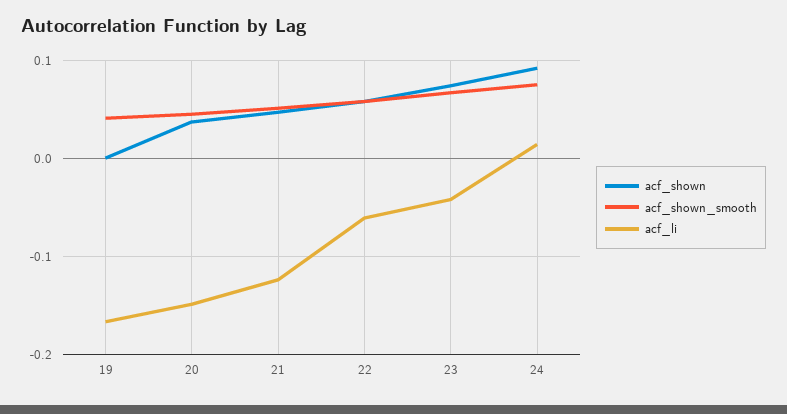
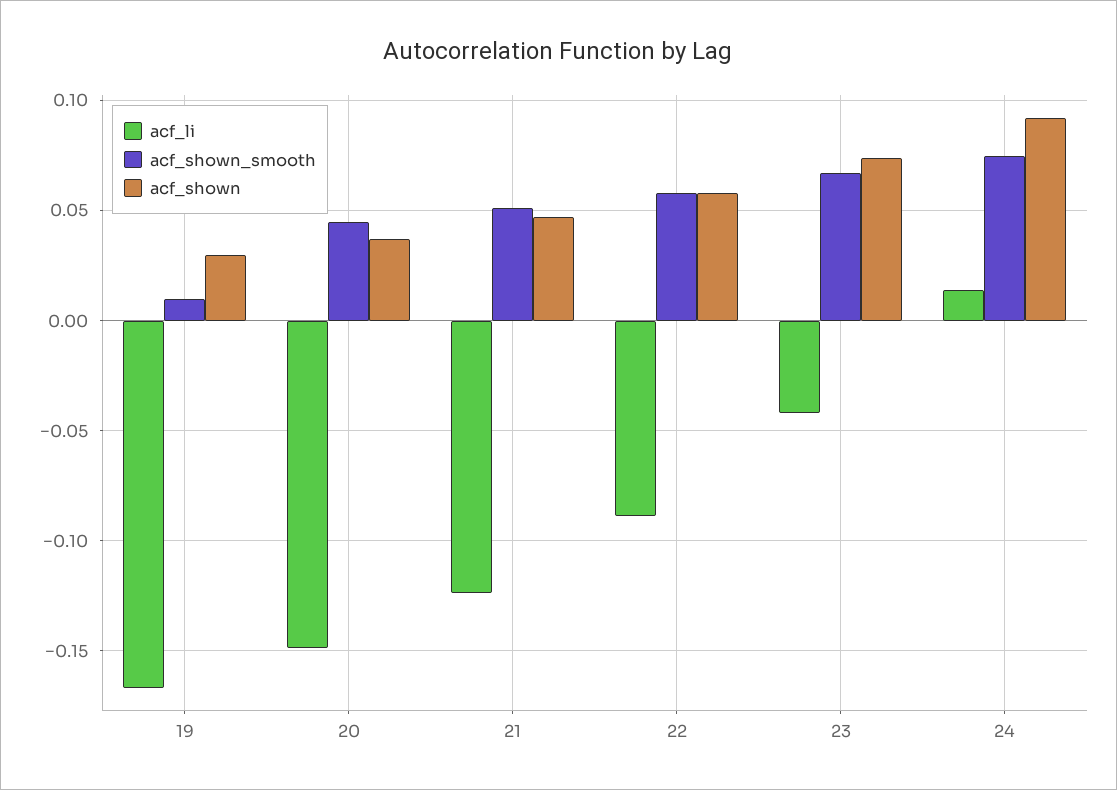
acf_shown, 19: 0 -> 0.03
acf_shown_smooth, 19: 0.04 -> 0.01
acf_li, 22: -0.06 -> -0.09

